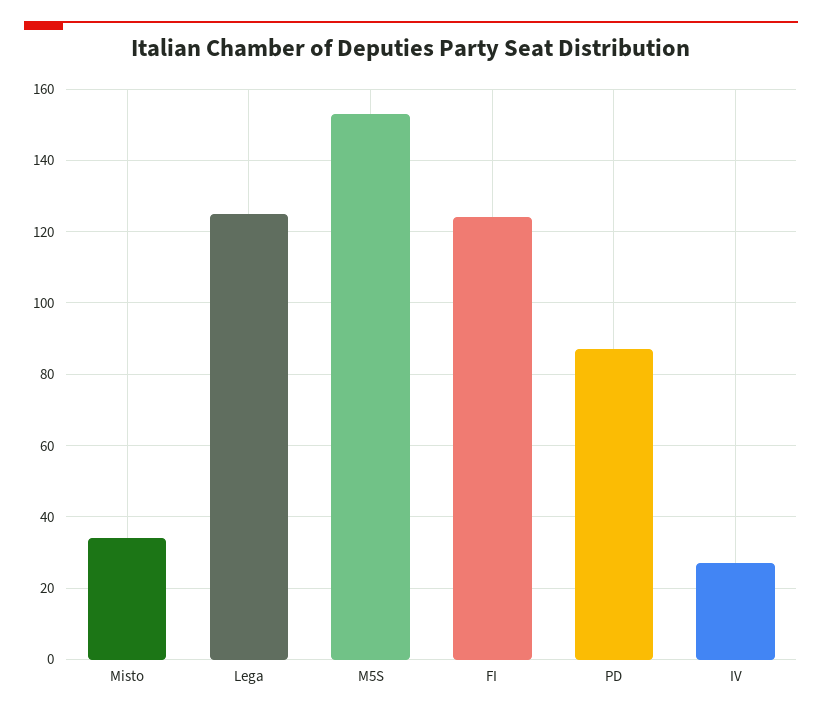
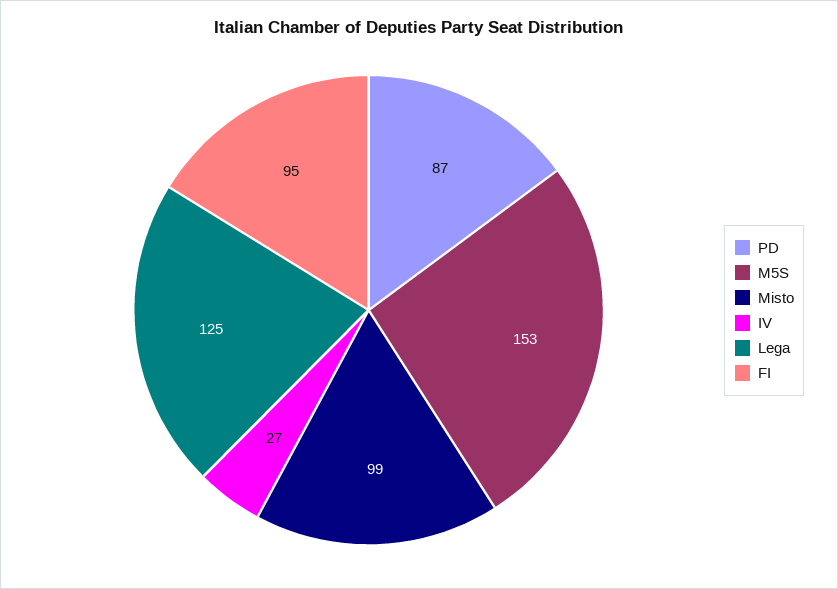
Misto: 35 -> 99
FI: 125 -> 95

